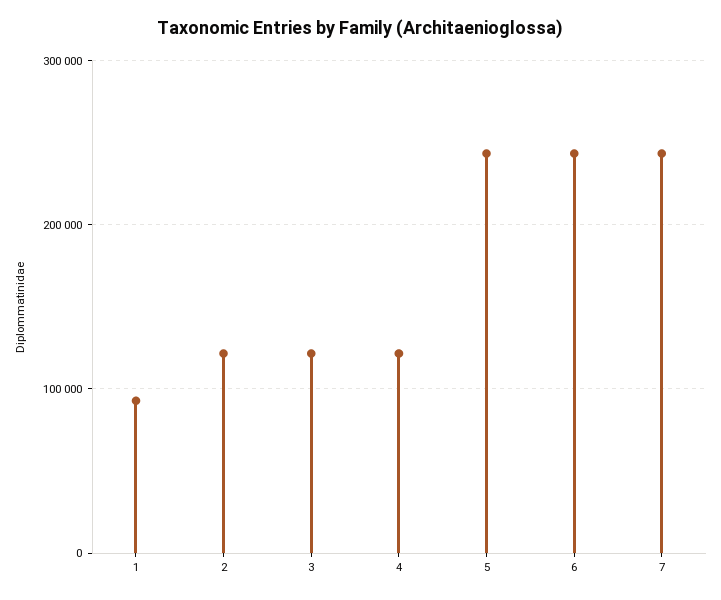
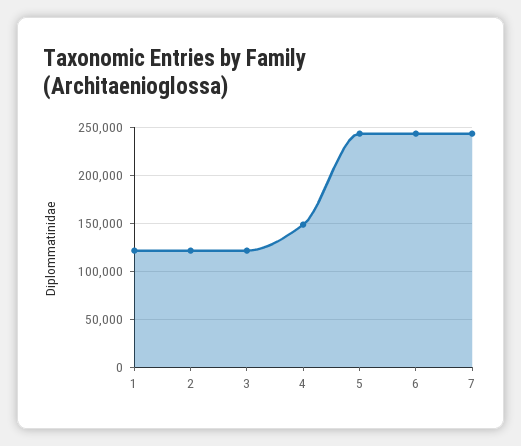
1: 90000 -> 120000
4: 120000 -> 150000

